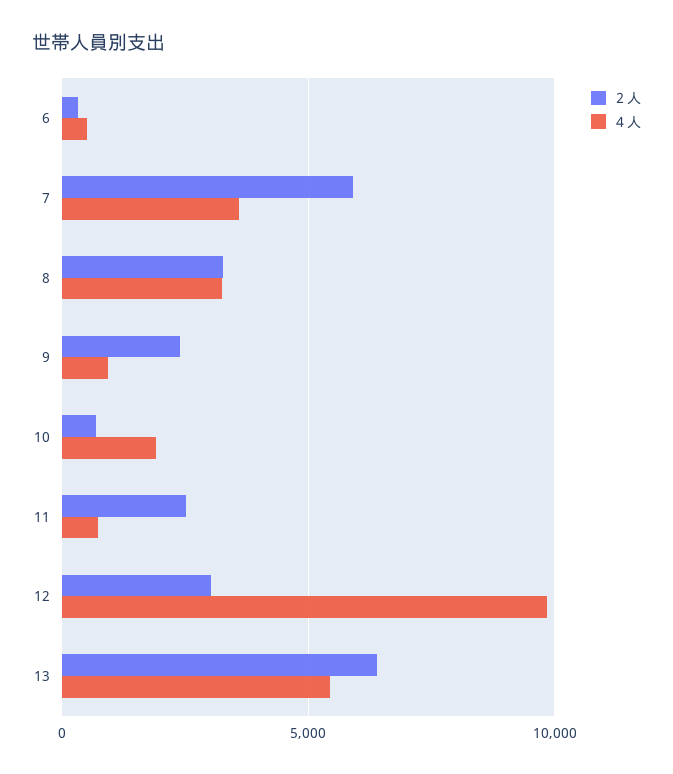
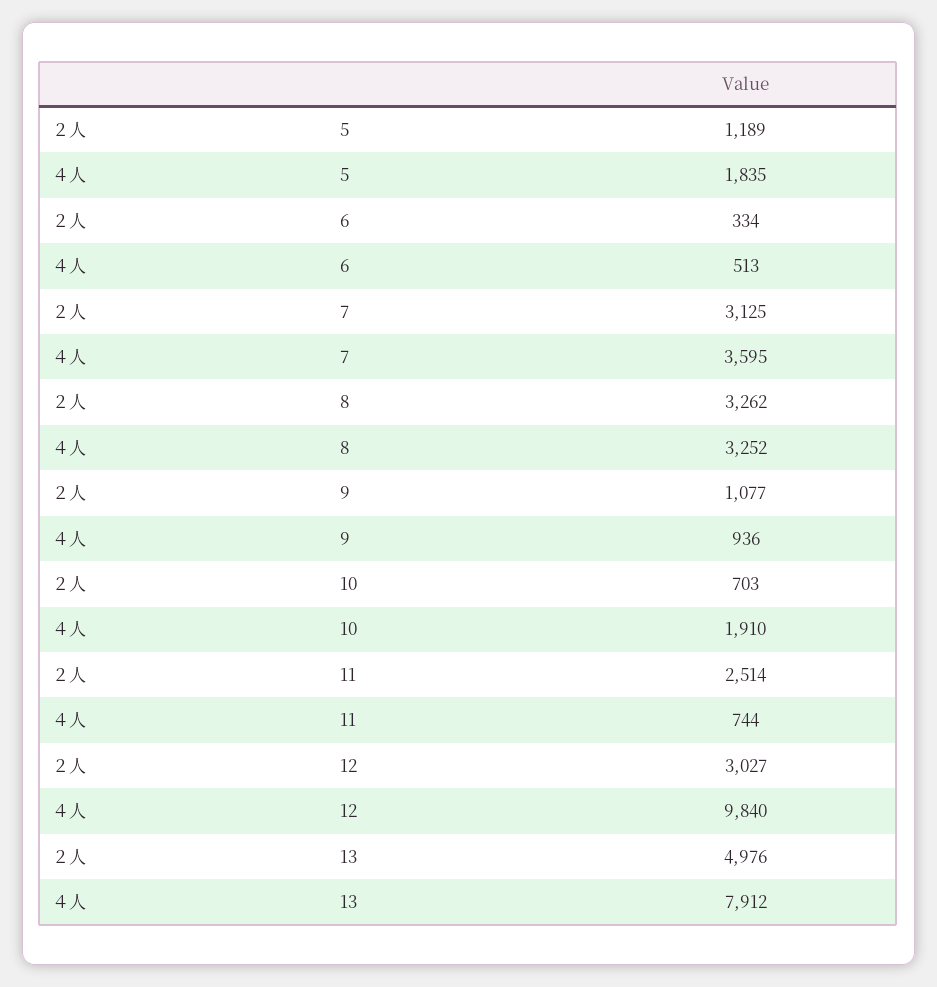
２人, 7: 6000 -> 3125
２人, 9: 2500 -> 1077
２人, 13: 6500 -> 4976
４人, 13: 5500 -> 7912
２人, 5: none -> 1189
４人, 5: none -> 1835

